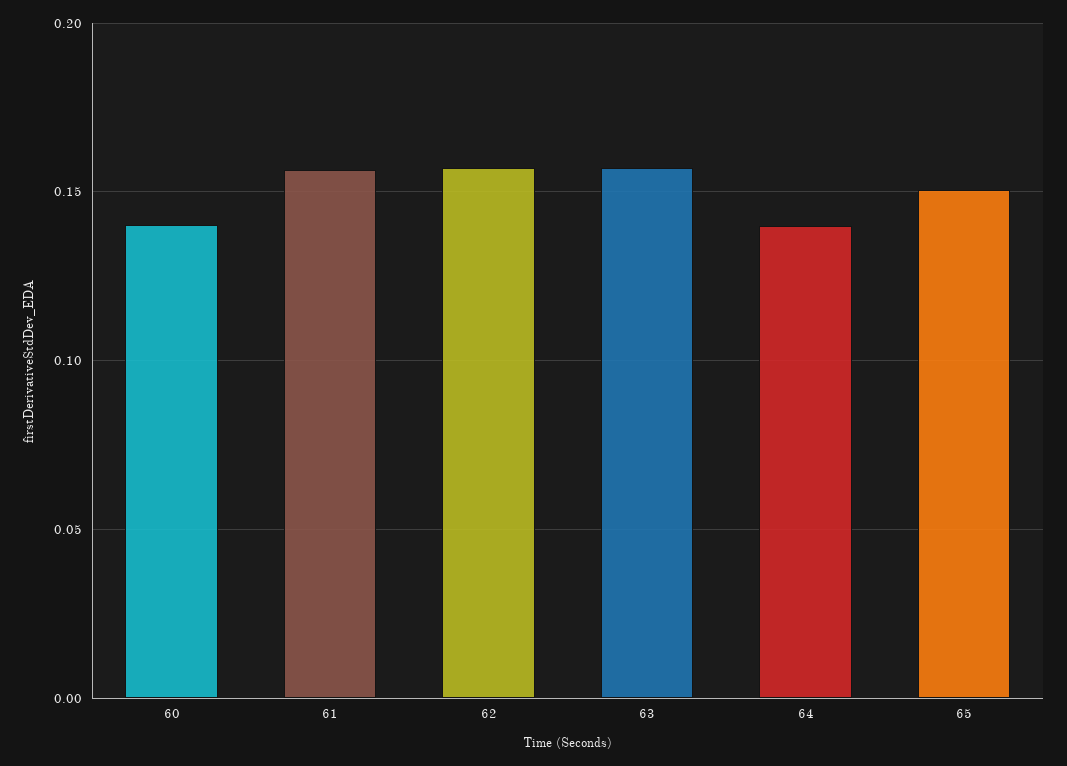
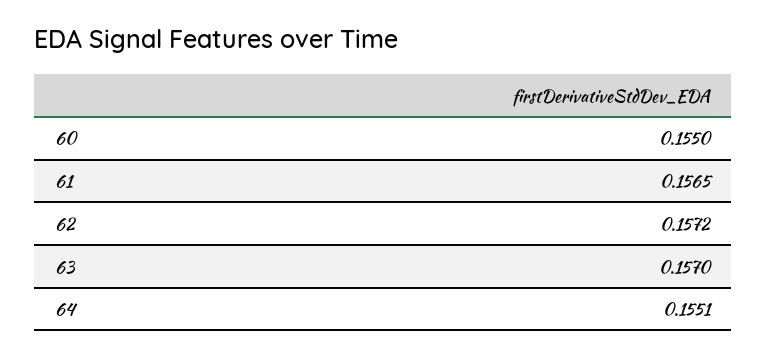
60: 0.14 -> 0.155
64: 0.14 -> 0.1551
65: 0.15 -> none

